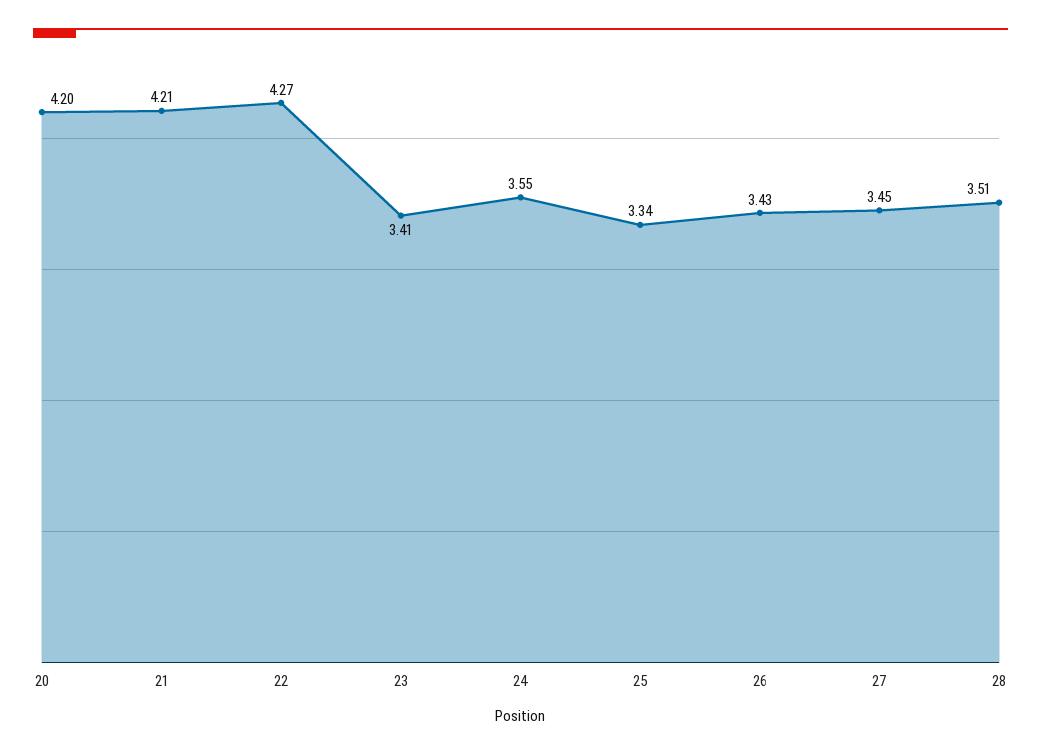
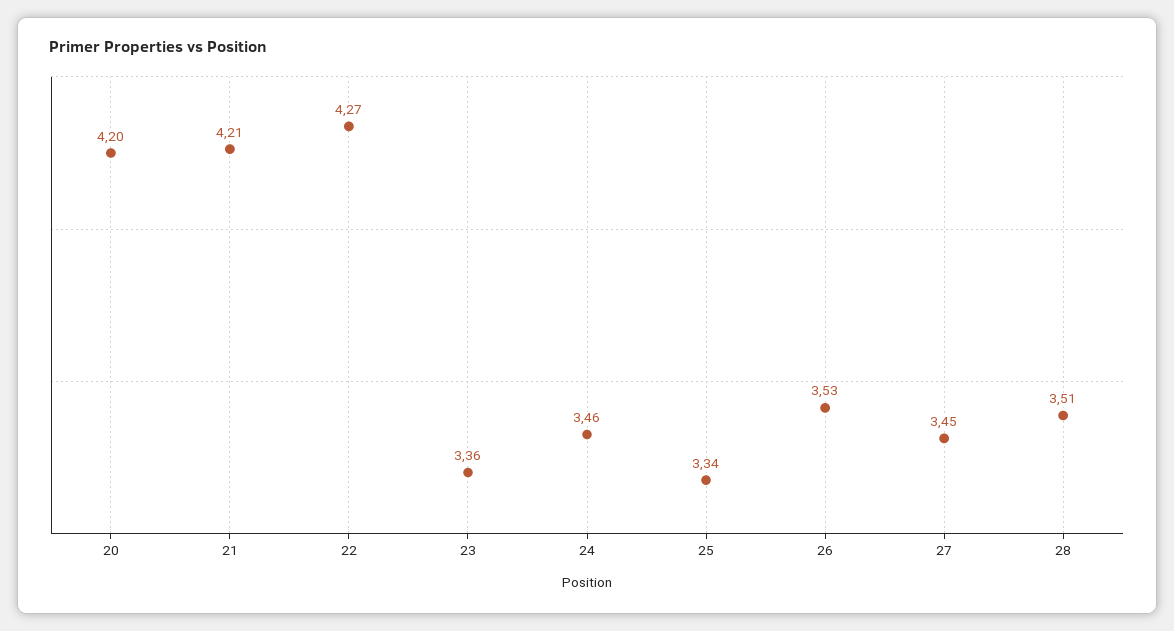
23: 3.41 -> 3.36
24: 3.55 -> 3.46
26: 3.43 -> 3.53

